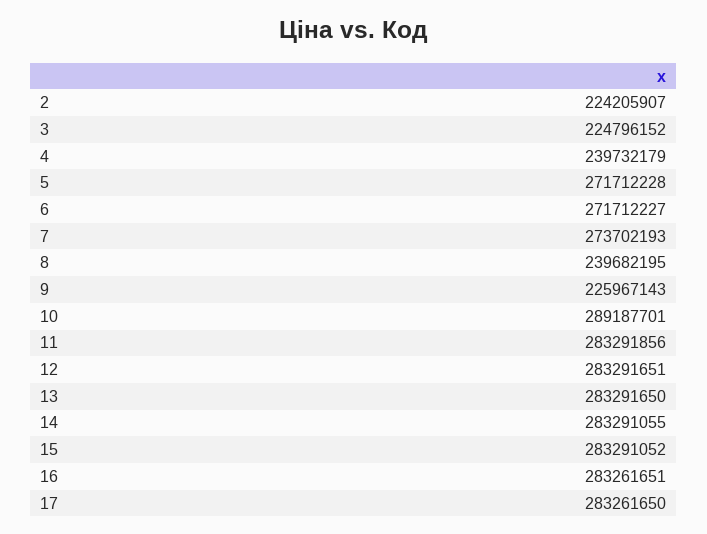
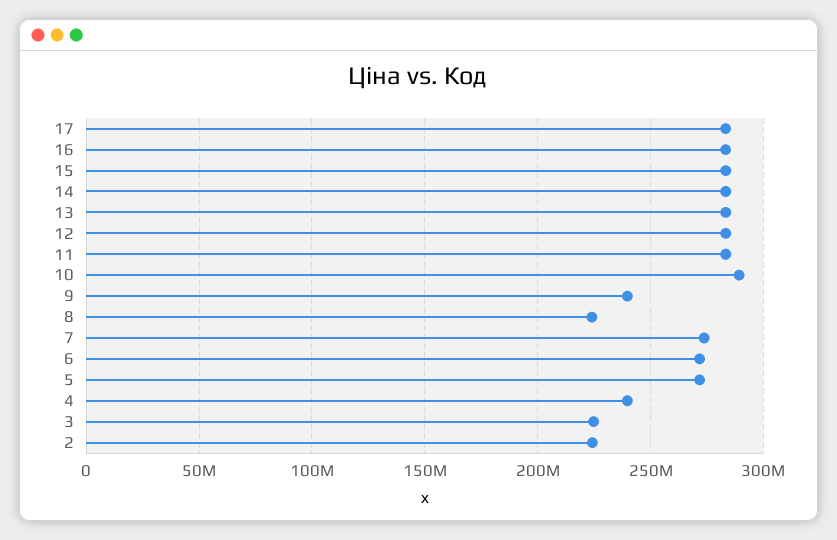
8: 239682195 -> 225000000
9: 225967143 -> 240000000

